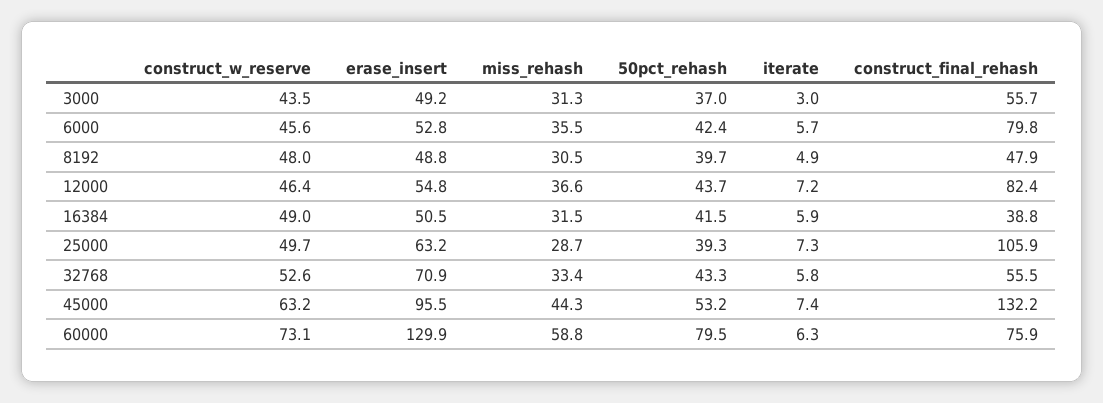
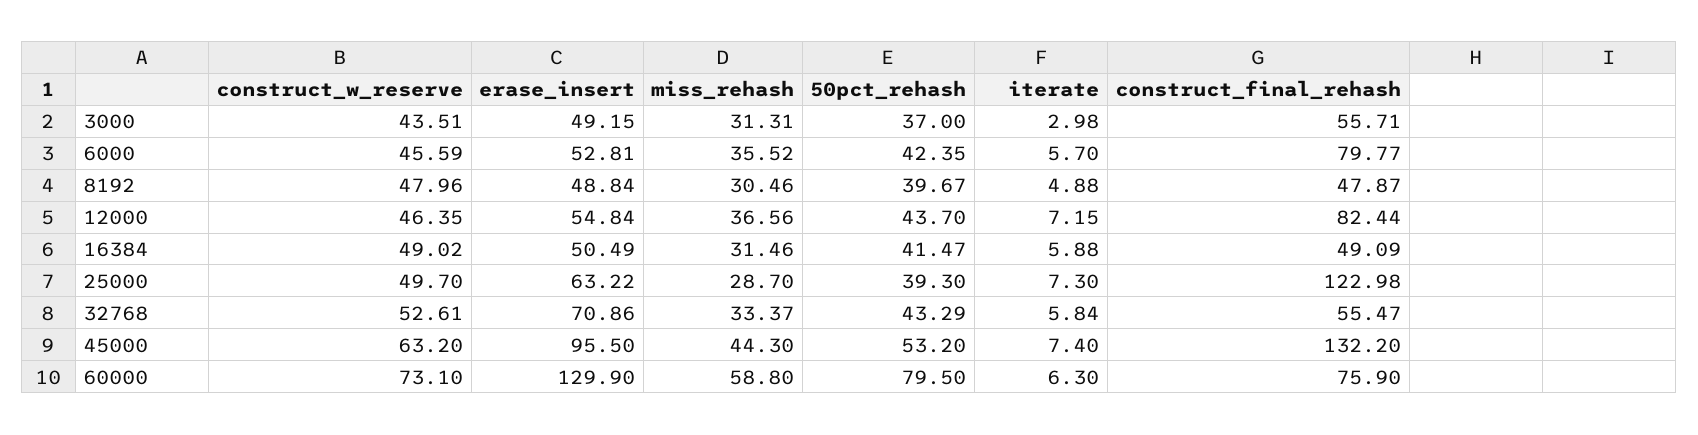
construct_final_rehash, 16384: 38.8 -> 49.09
construct_final_rehash, 25000: 105.9 -> 122.98

